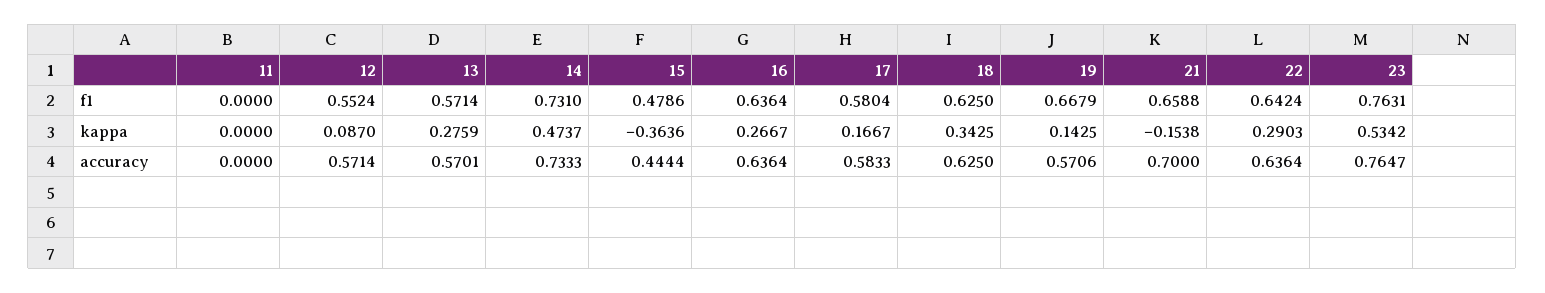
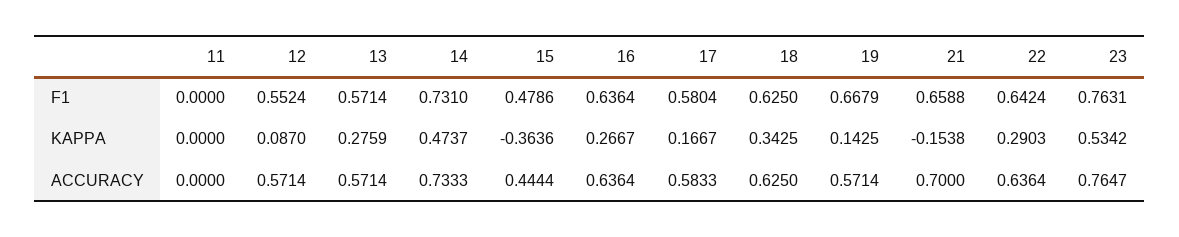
13, accuracy: 0.5701 -> 0.5714
19, accuracy: 0.5706 -> 0.5714

